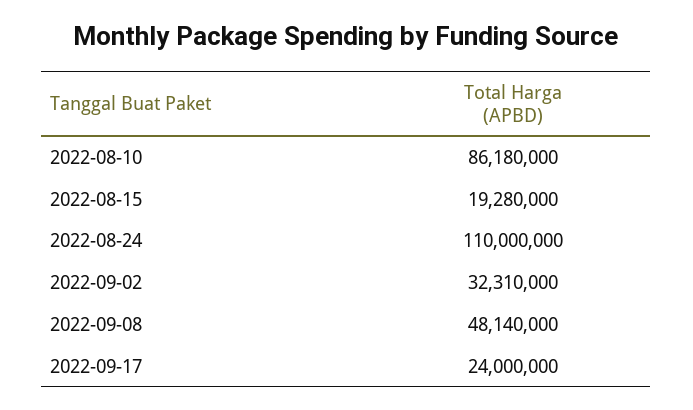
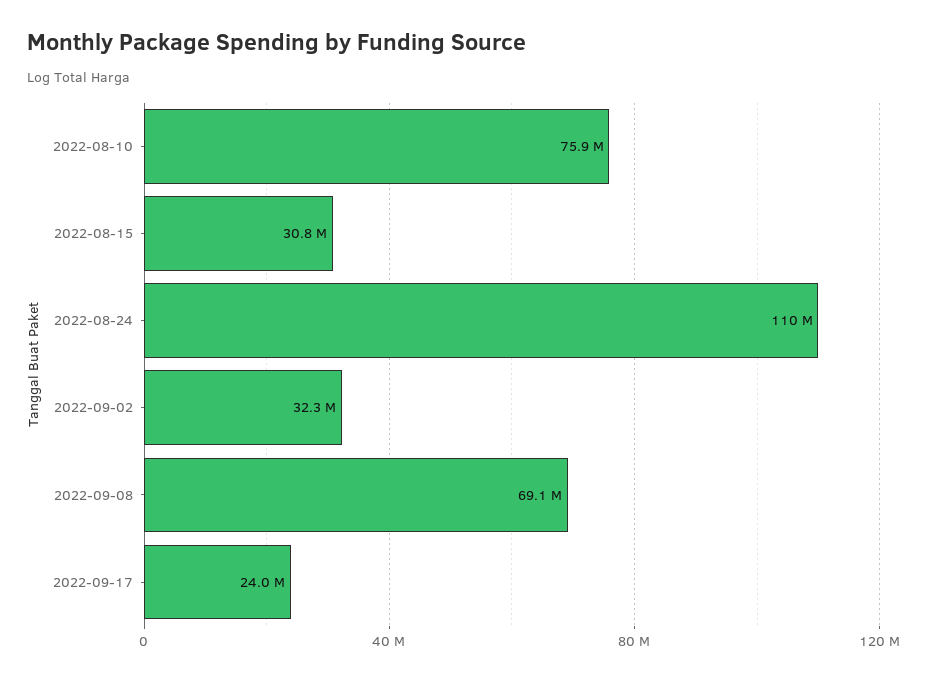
2022-08-10: 86180000 -> 75900000
2022-08-15: 19280000 -> 30800000
2022-09-08: 48140000 -> 69100000

